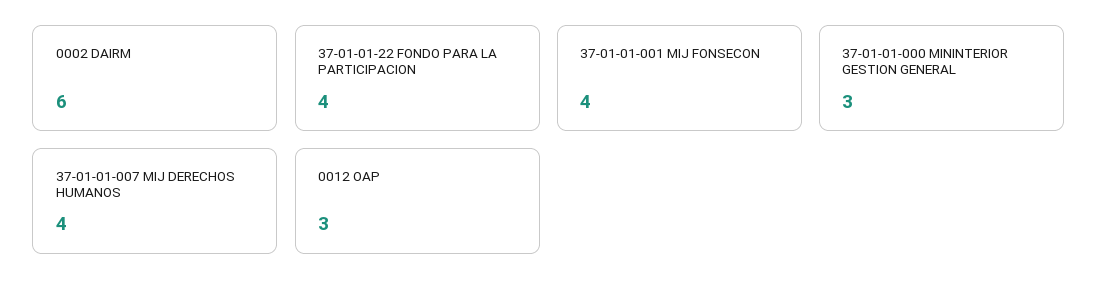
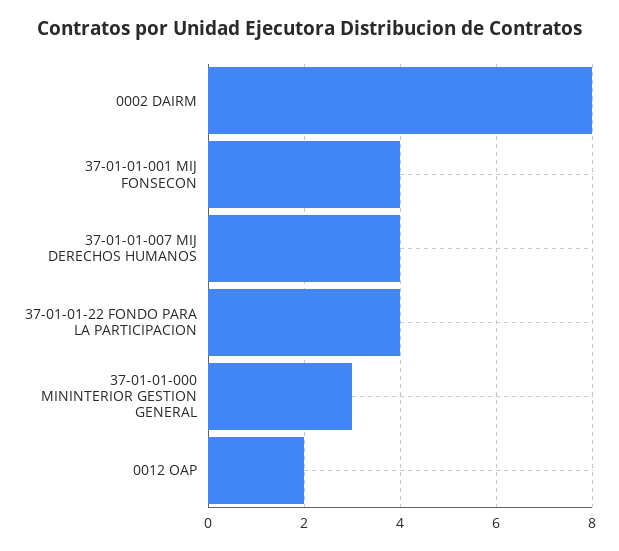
0002 DAIRM: 6 -> 8
0012 OAP: 3 -> 2

